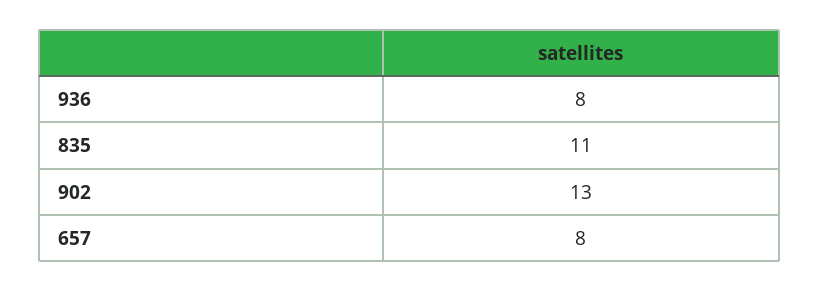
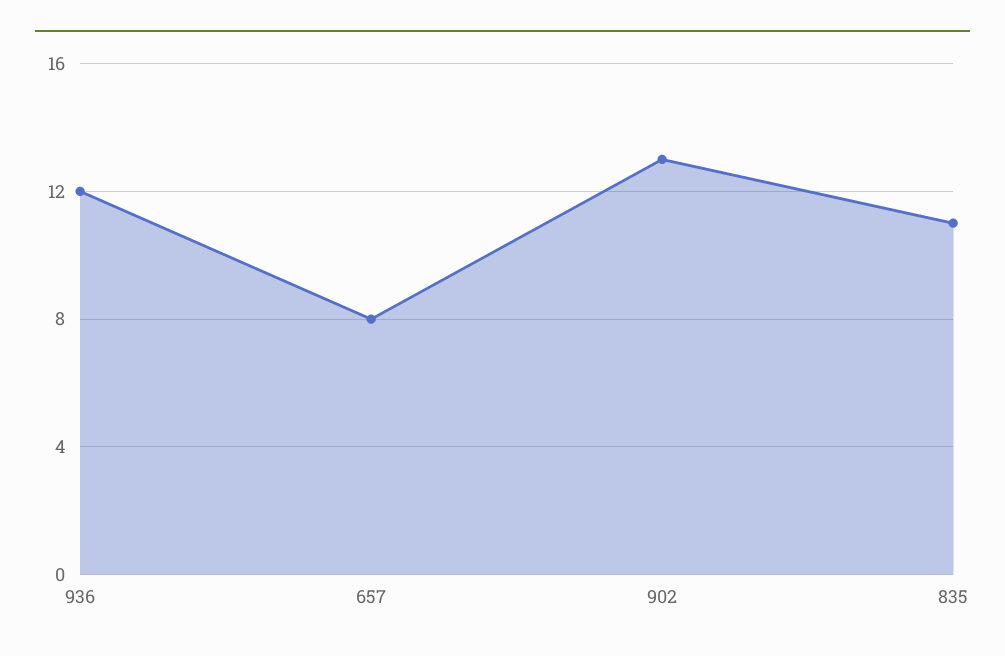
936: 8 -> 12

